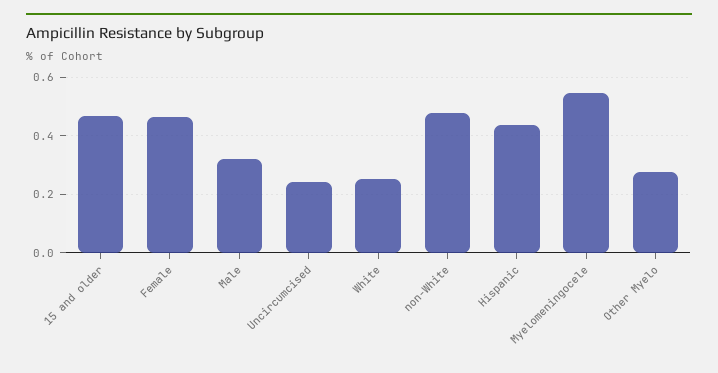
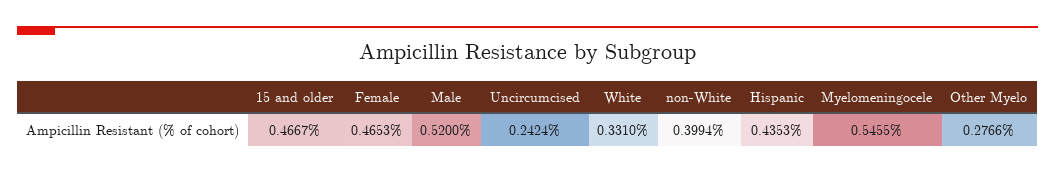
Male: 0.325 -> 0.52
White: 0.25 -> 0.331
non-White: 0.475 -> 0.3994

